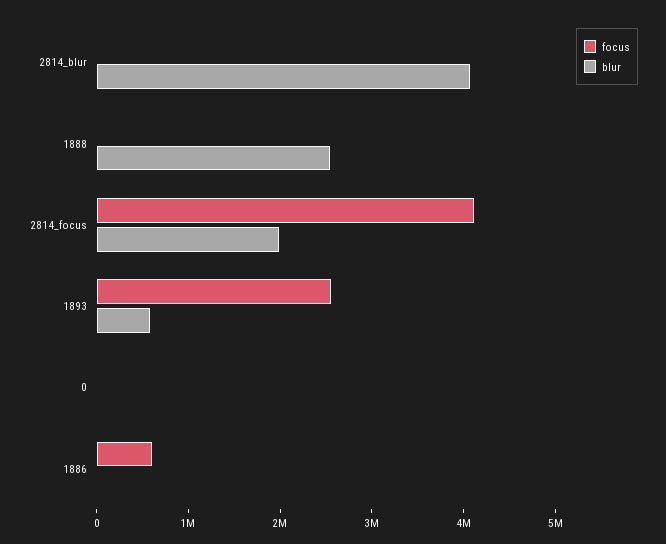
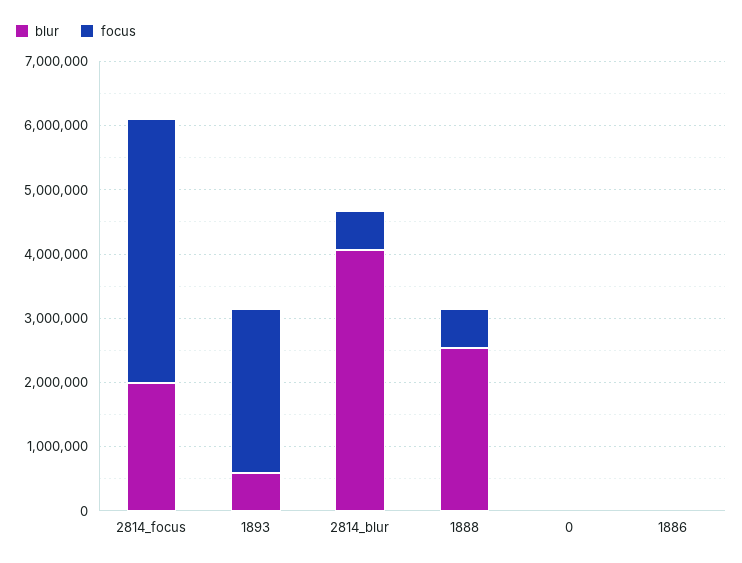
focus, 2814_blur: 0 -> 600000
focus, 1888: 0 -> 600000
focus, 1886: 600000 -> 0

